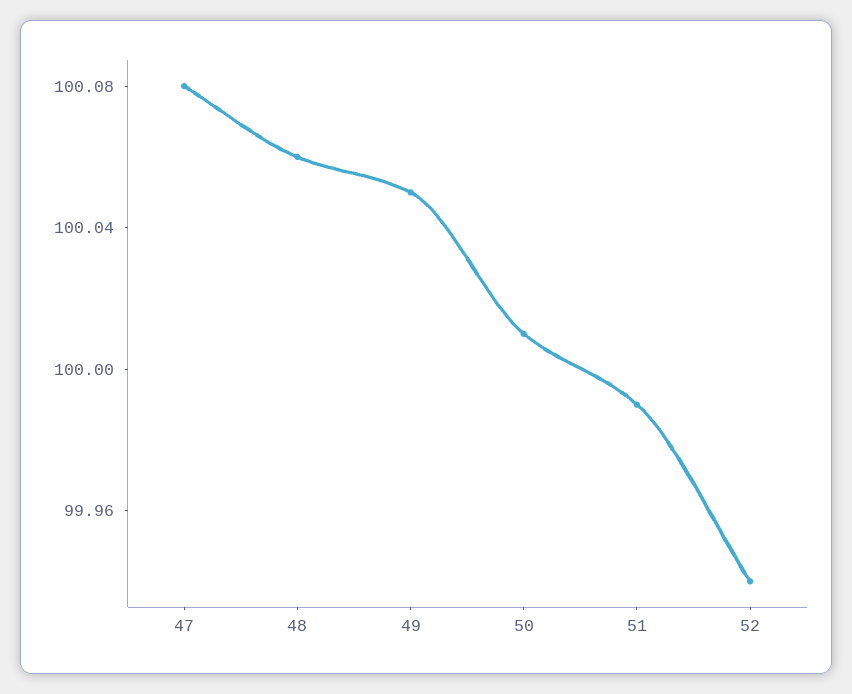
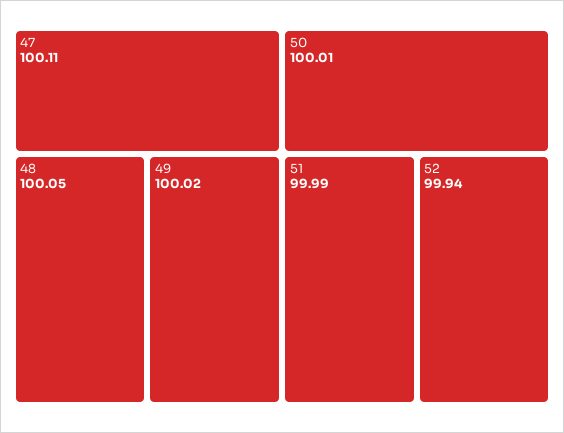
47: 100.08 -> 100.11
48: 100.06 -> 100.05
49: 100.05 -> 100.02

